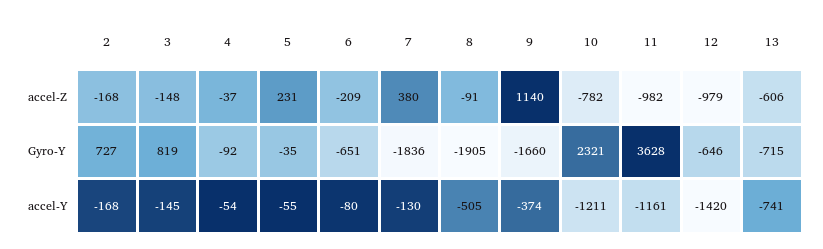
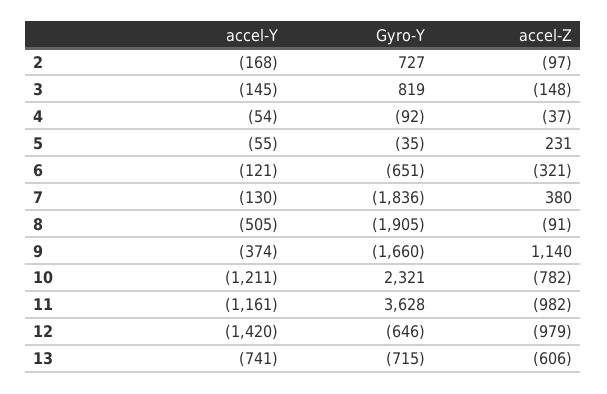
2, accel-Z: -168 -> -97
6, accel-Z: -209 -> -321
6, accel-Y: -80 -> -121

